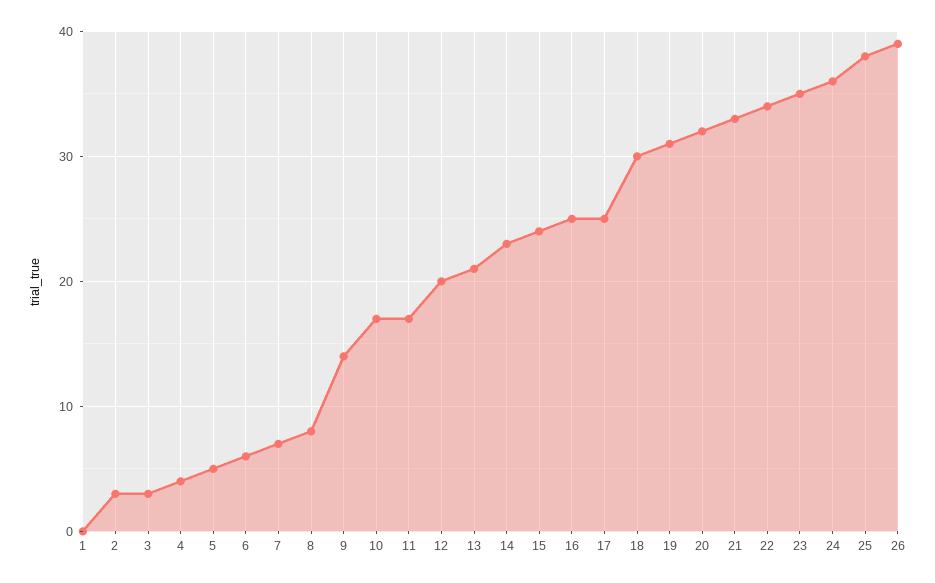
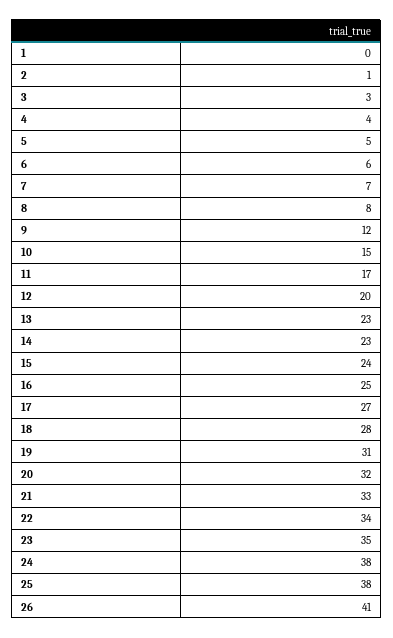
2: 3 -> 1
9: 14 -> 12
10: 17 -> 15
13: 21 -> 23
17: 25 -> 27
18: 30 -> 28
24: 36 -> 38
26: 39 -> 41

